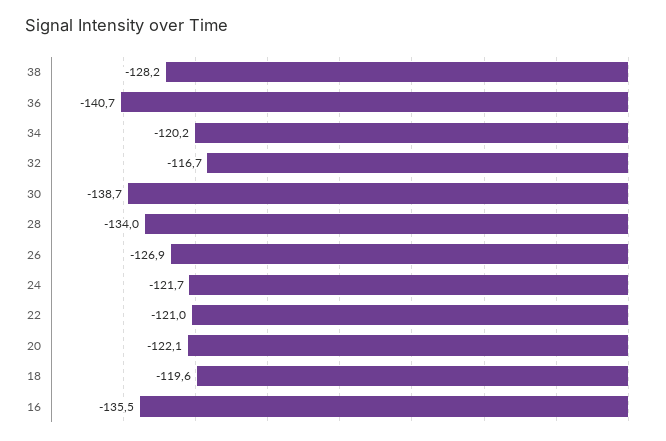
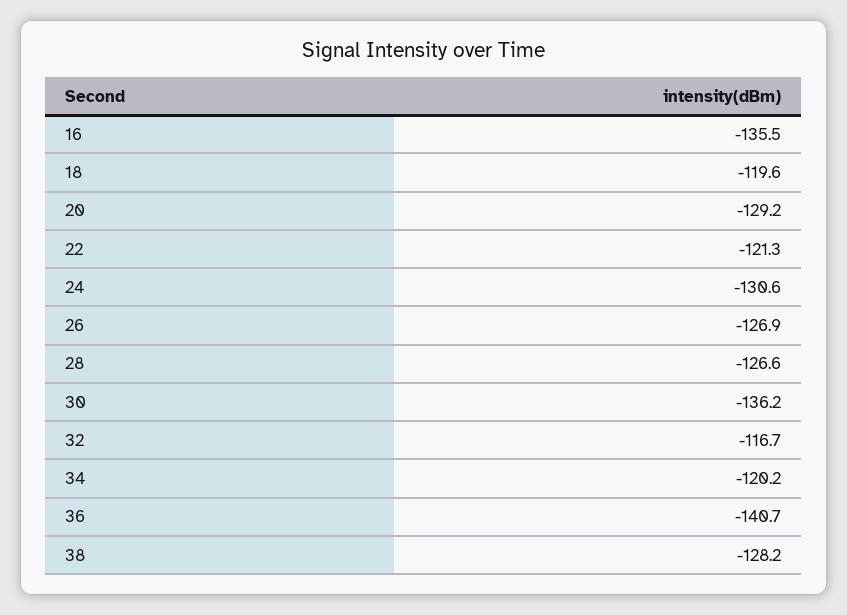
30: -138.7 -> -136.2
28: -134 -> -126.6
24: -121.7 -> -130.6
22: -121 -> -121.3
20: -122.1 -> -129.2

